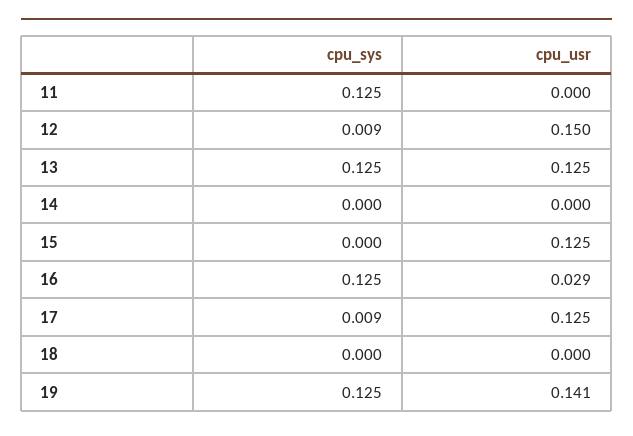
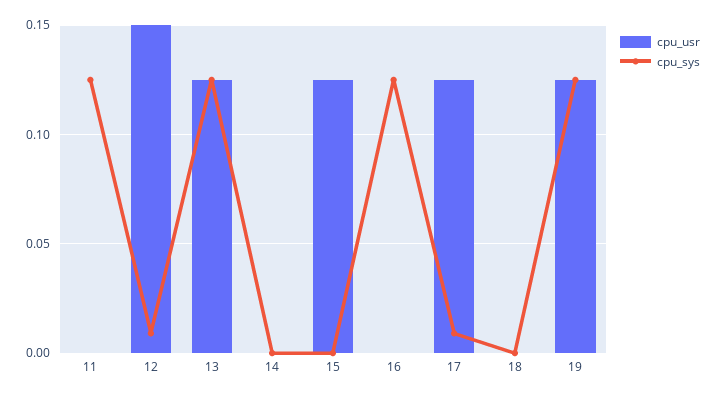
cpu_usr, 16: 0.029 -> 0
cpu_usr, 19: 0.141 -> 0.125

